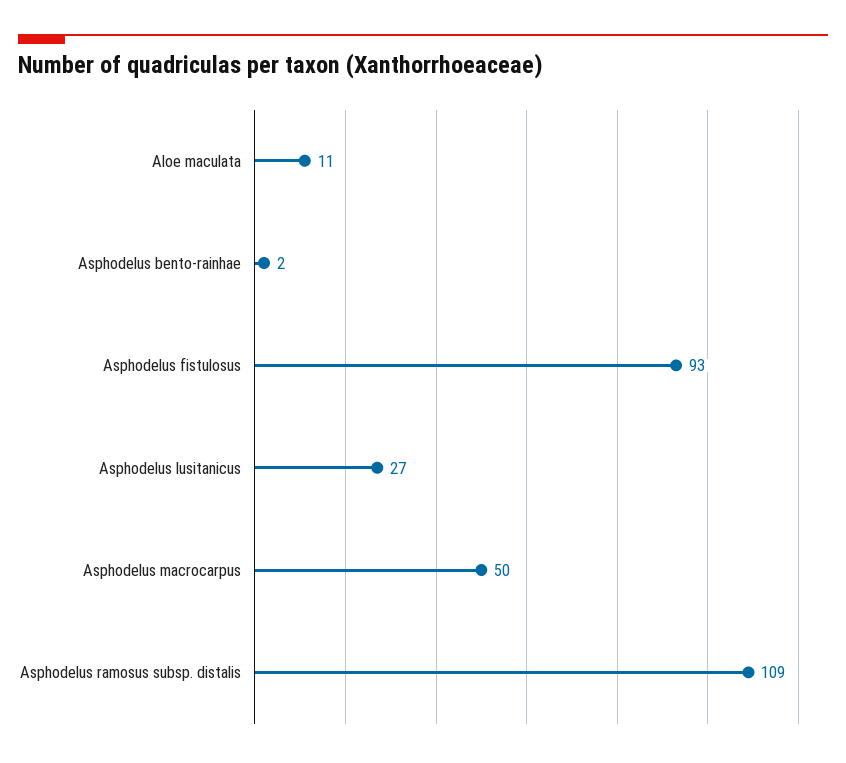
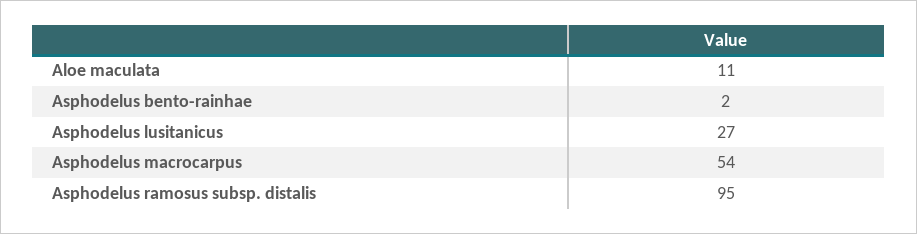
Asphodelus fistulosus: 93 -> none
Asphodelus macrocarpus: 50 -> 54
Asphodelus ramosus subsp. distalis: 109 -> 95

